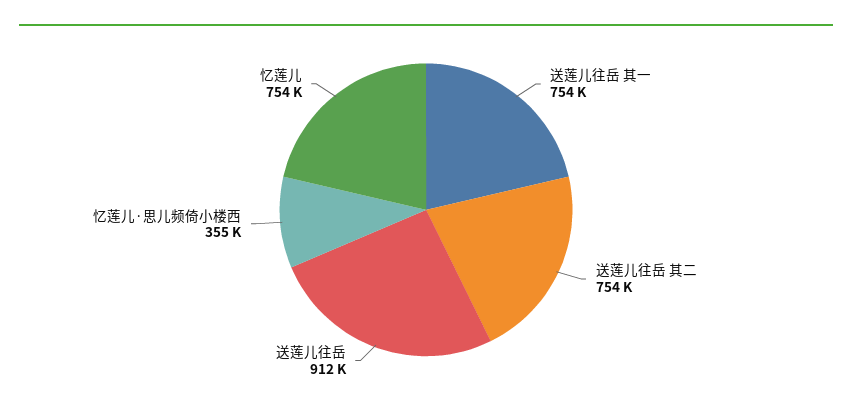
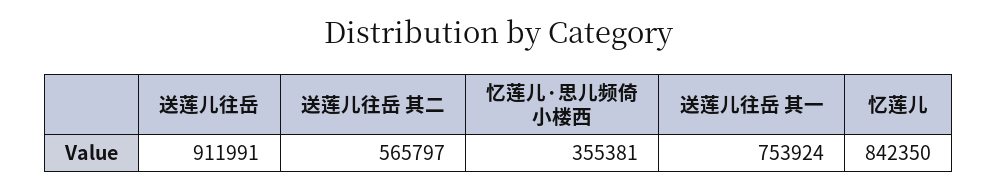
送莲儿往岳 其二: 754000 -> 565797
忆莲儿: 754000 -> 842350

